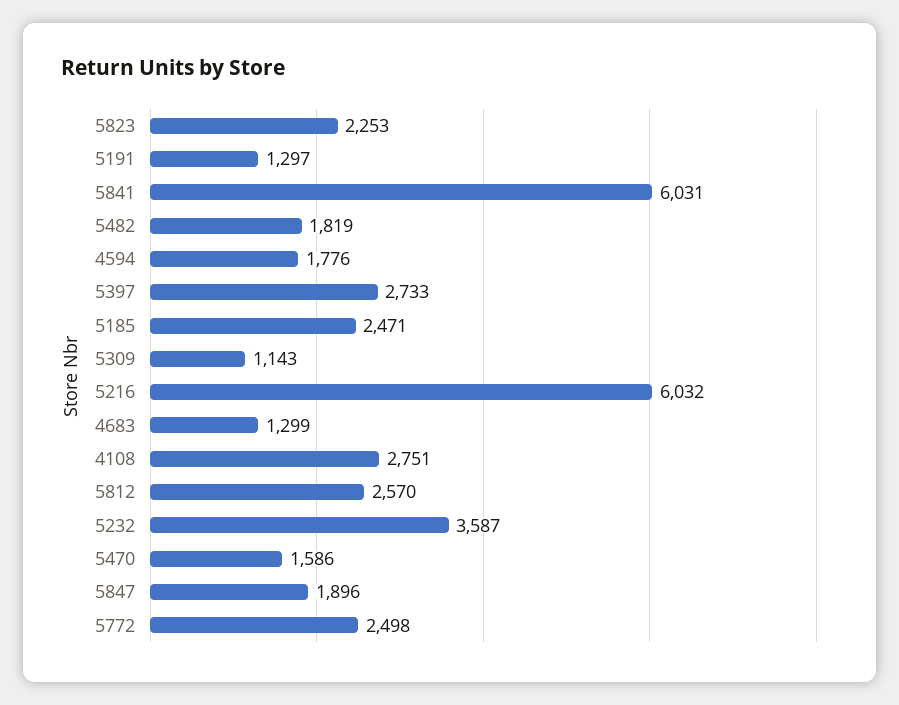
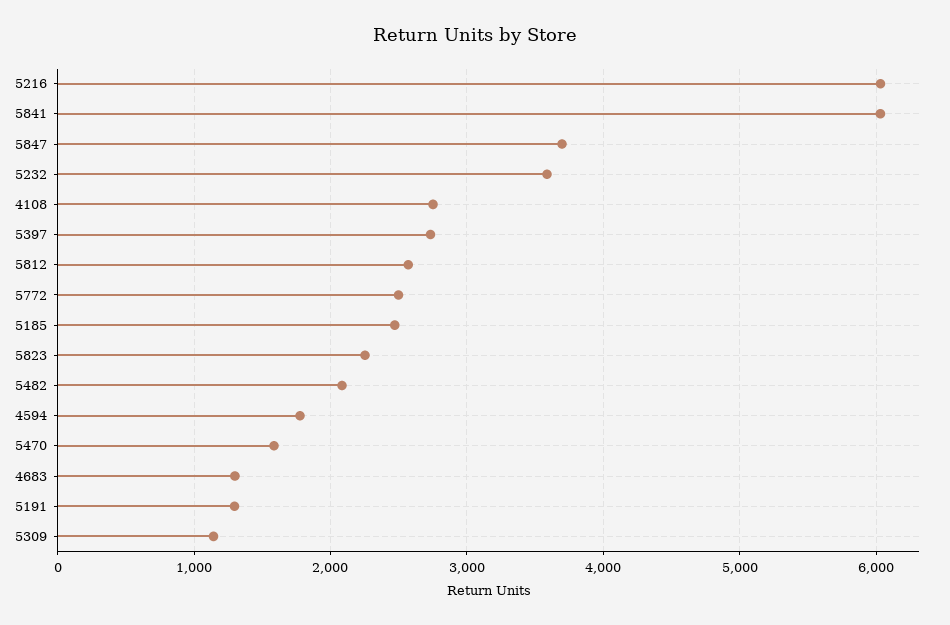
5482: 1819 -> 2100
5847: 1896 -> 3700

